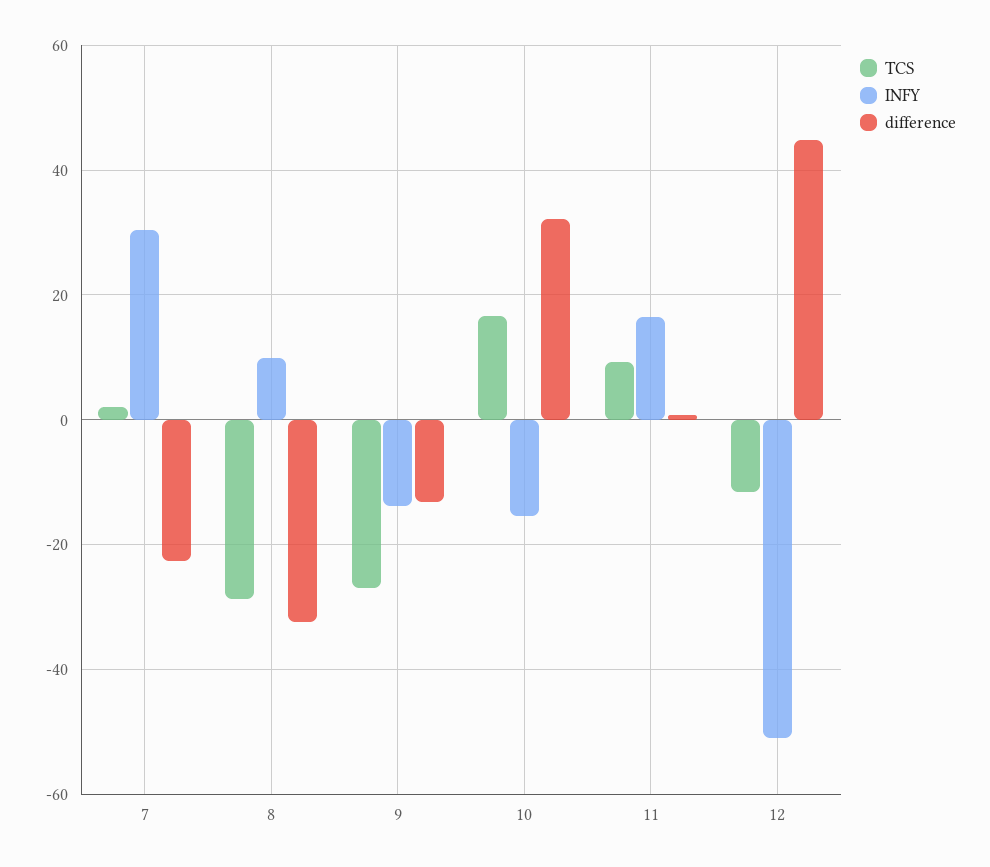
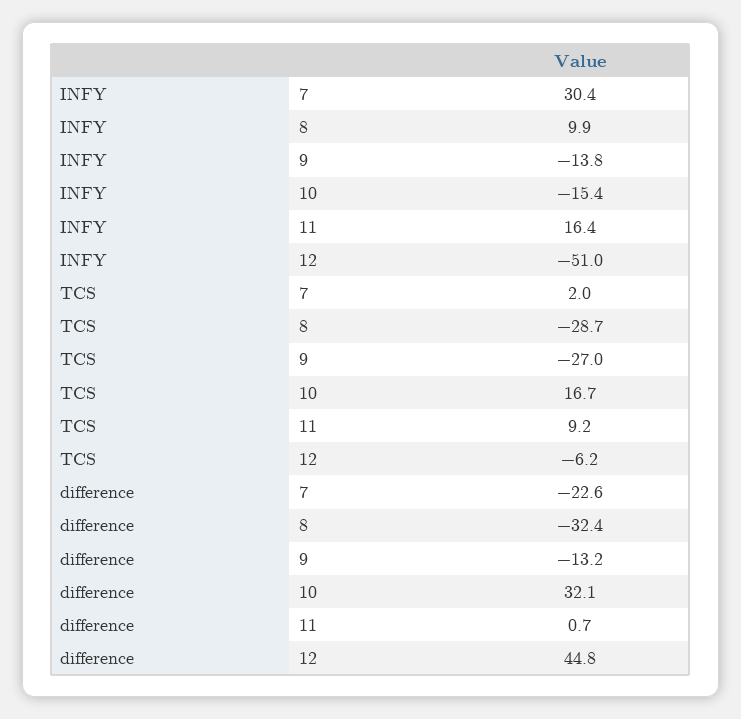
TCS, 12: -12 -> -6.2

